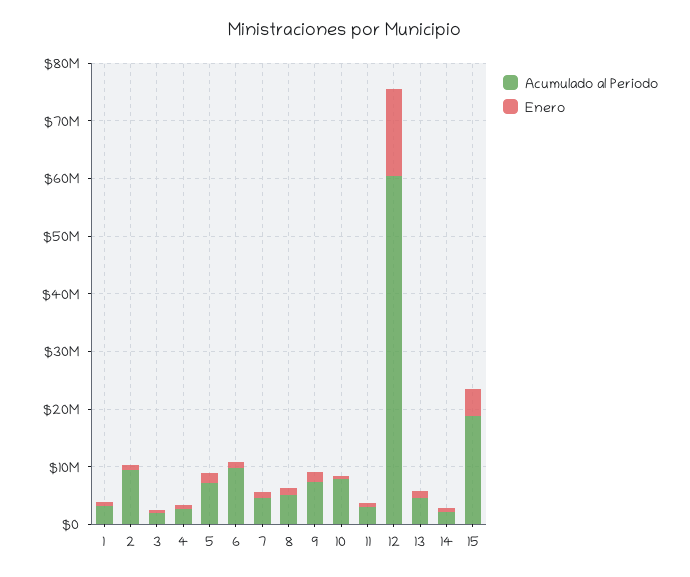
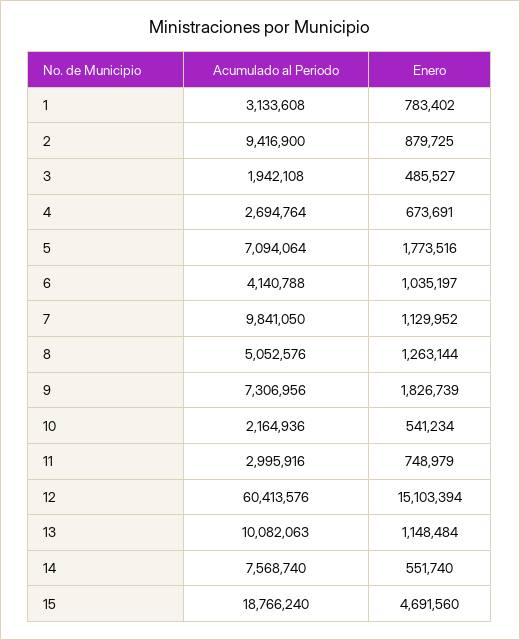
Acumulado al Periodo, 6: 10000000 -> 4140788
Acumulado al Periodo, 7: 4000000 -> 9841050
Acumulado al Periodo, 10: 8000000 -> 2164936
Acumulado al Periodo, 13: 4000000 -> 10082063
Acumulado al Periodo, 14: 2000000 -> 7568740

